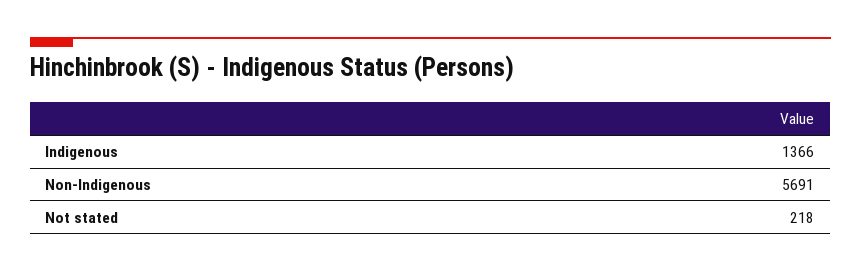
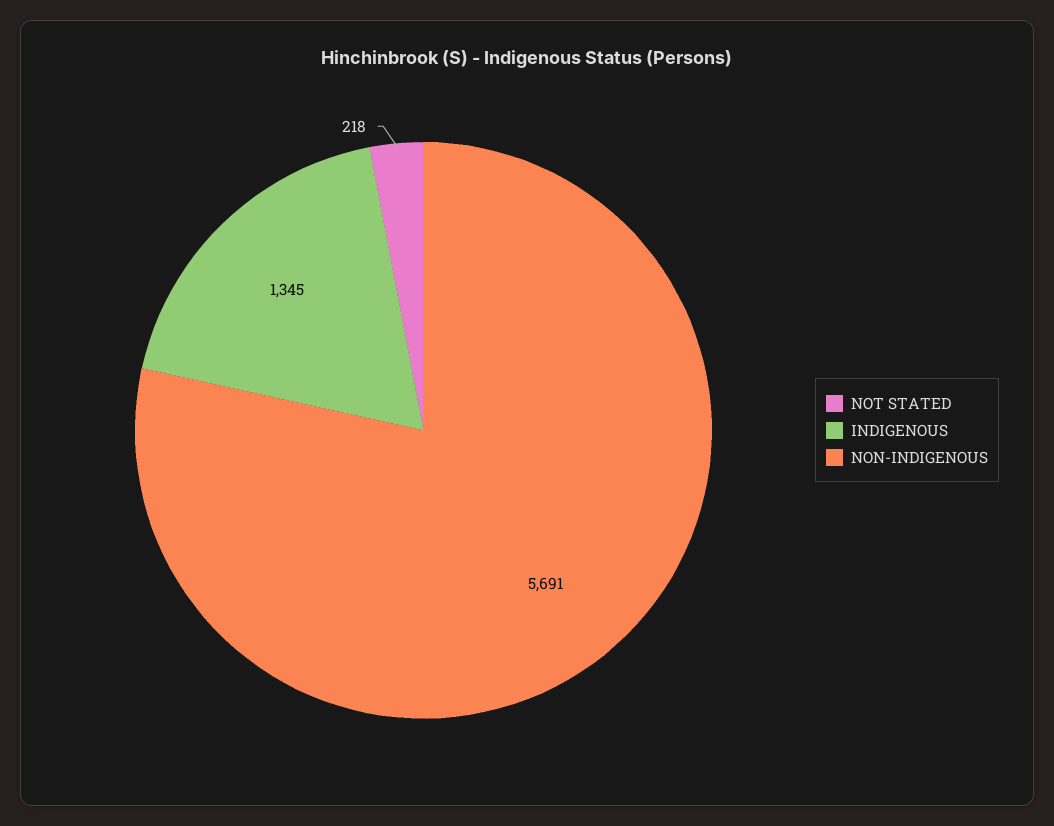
Indigenous: 1366 -> 1345

